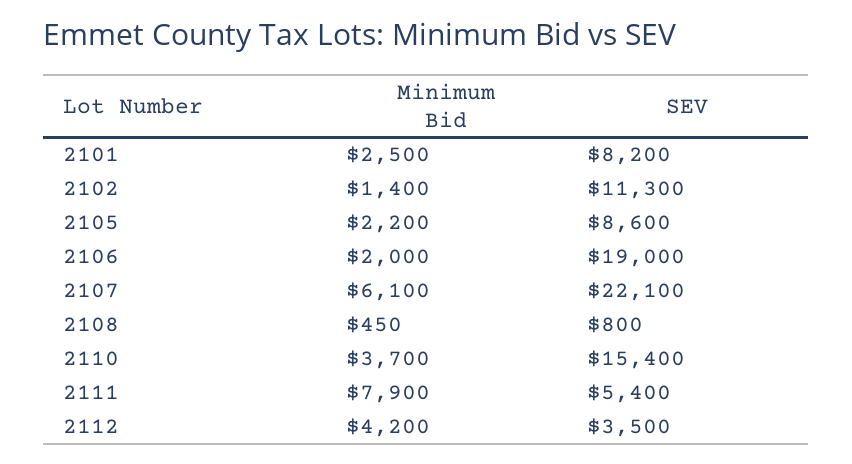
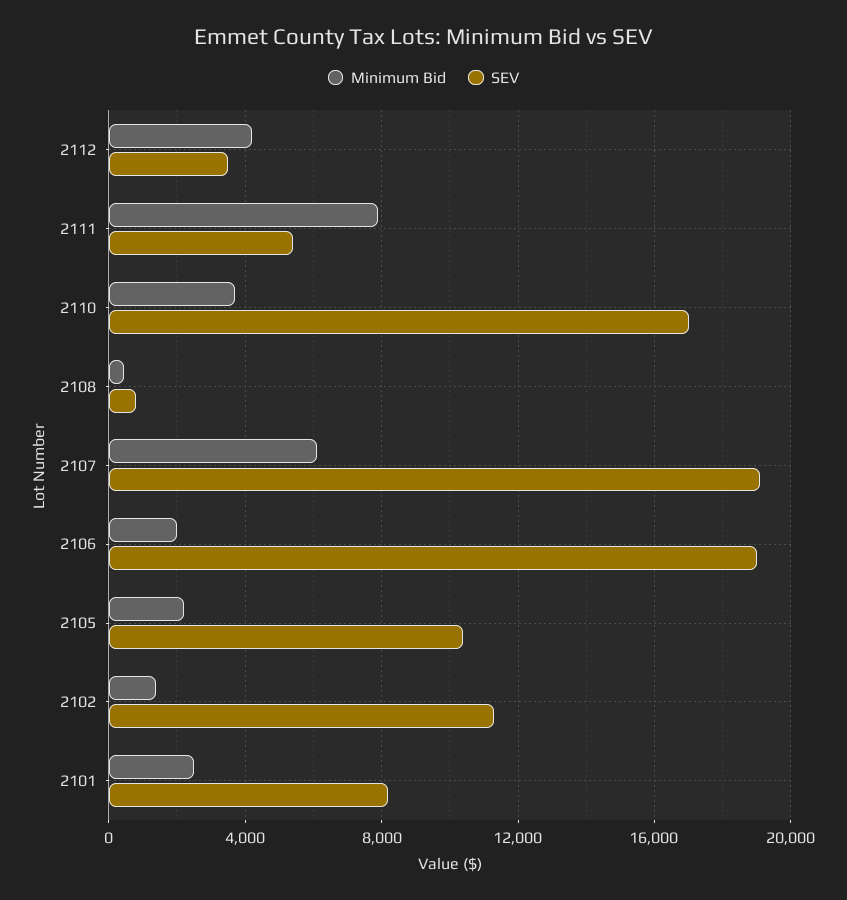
SEV, 2105: 8600 -> 10500
SEV, 2107: 22100 -> 19000
SEV, 2110: 15400 -> 17000

